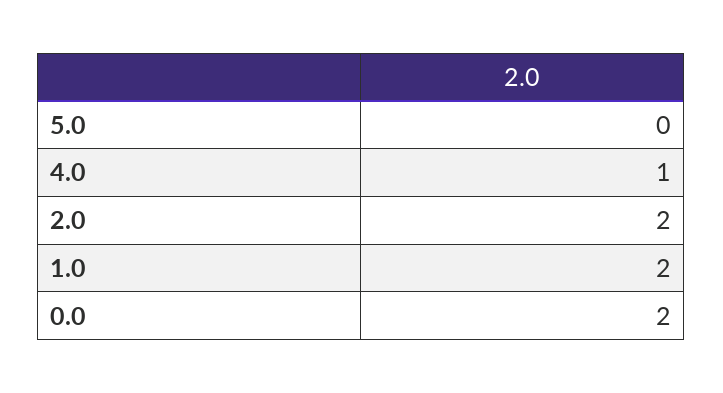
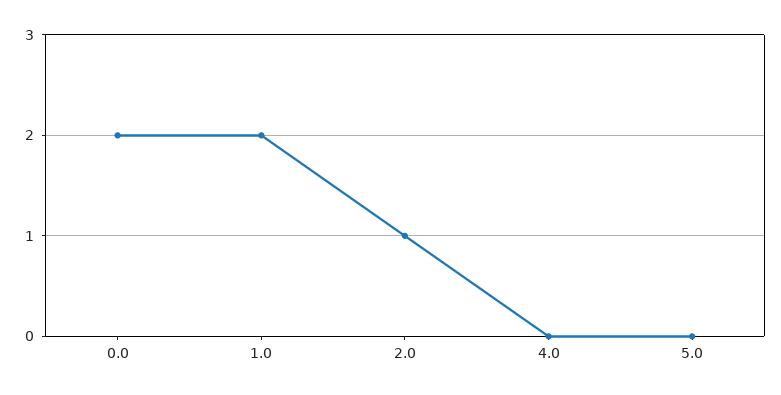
4.0: 1 -> 0
2.0: 2 -> 1

